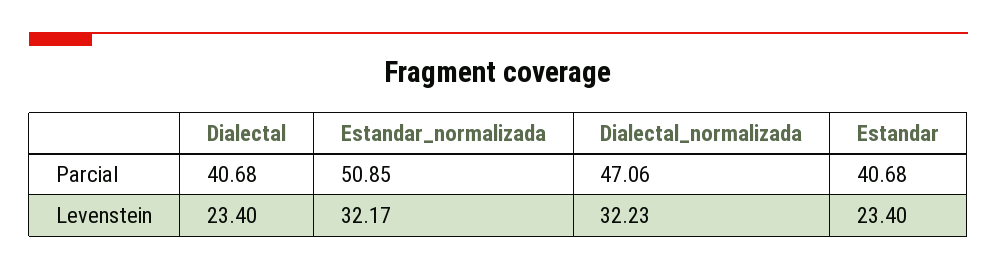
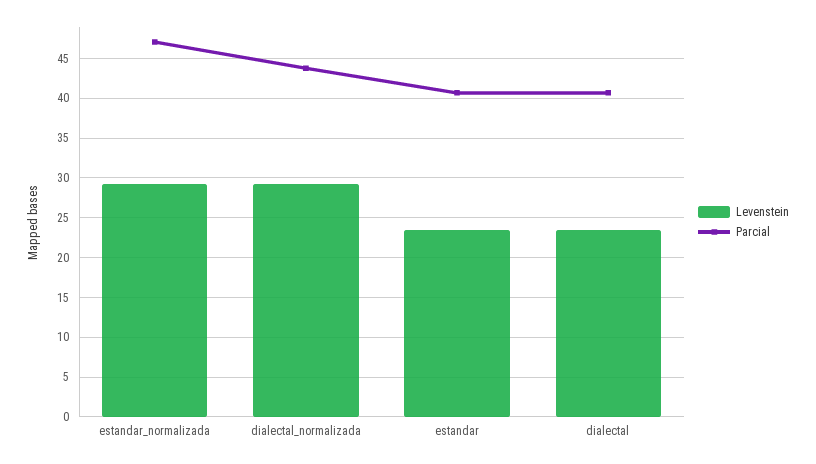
Parcial, Estandar_normalizada: 50.85 -> 47
Parcial, Dialectal_normalizada: 47.06 -> 44
Levenstein, Estandar_normalizada: 32.17 -> 29
Levenstein, Dialectal_normalizada: 32.23 -> 29

